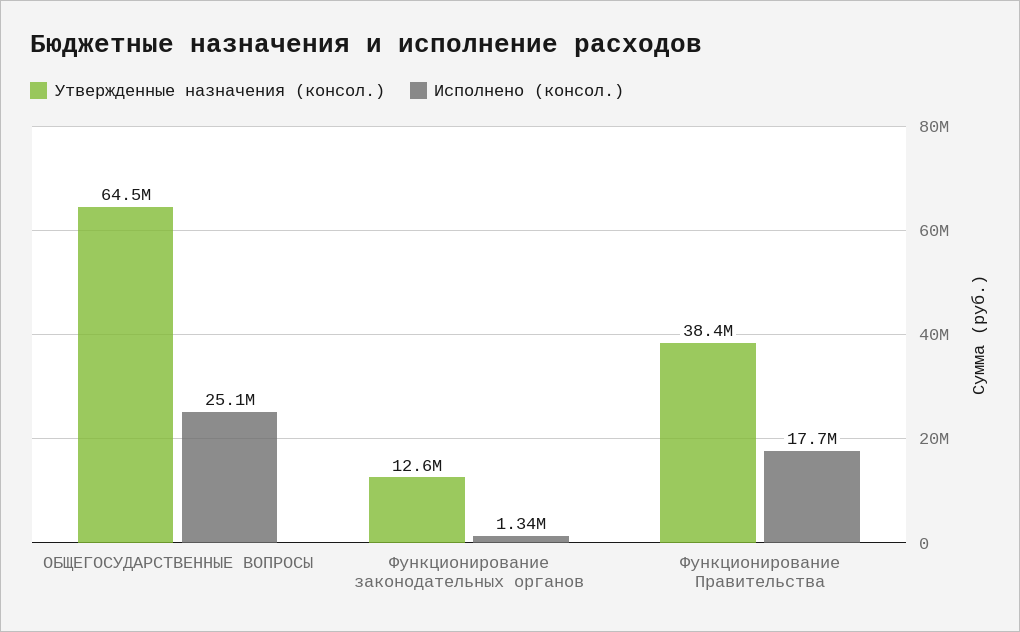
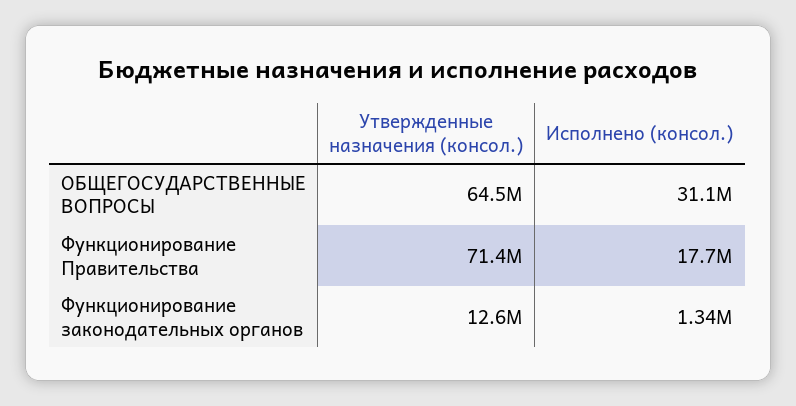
Исполнено (консол.), ОБЩЕГОСУДАРСТВЕННЫЕ ВОПРОСЫ: 25100000 -> 31100000
Утвержденные назначения (консол.), Функционирование Правительства: 38400000 -> 71400000

